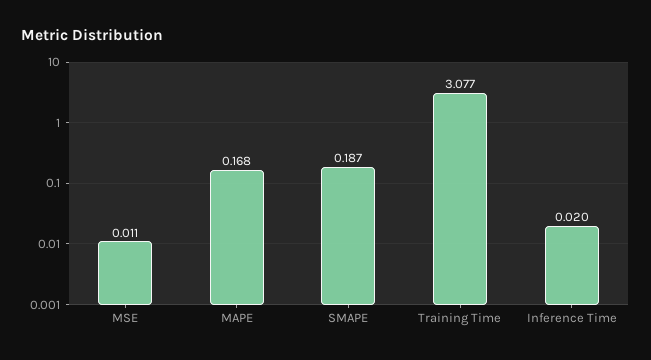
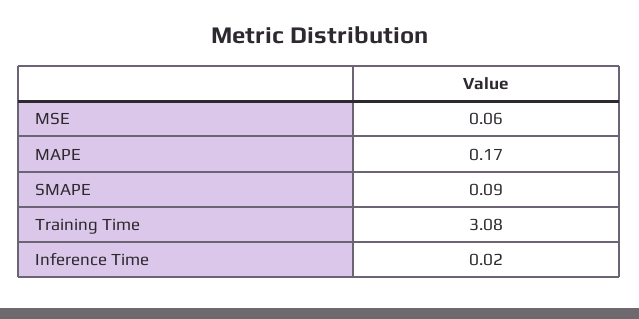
MSE: 0.011 -> 0.06
SMAPE: 0.187 -> 0.09

